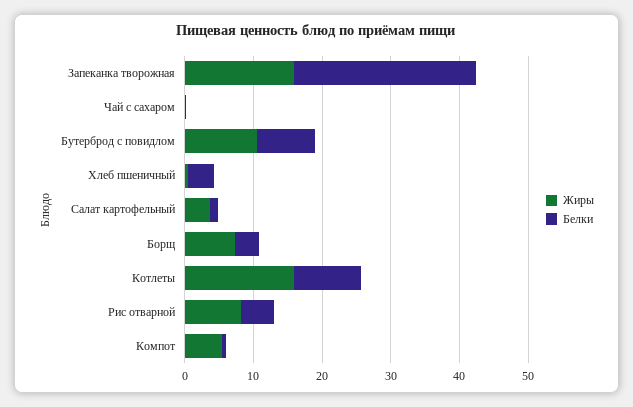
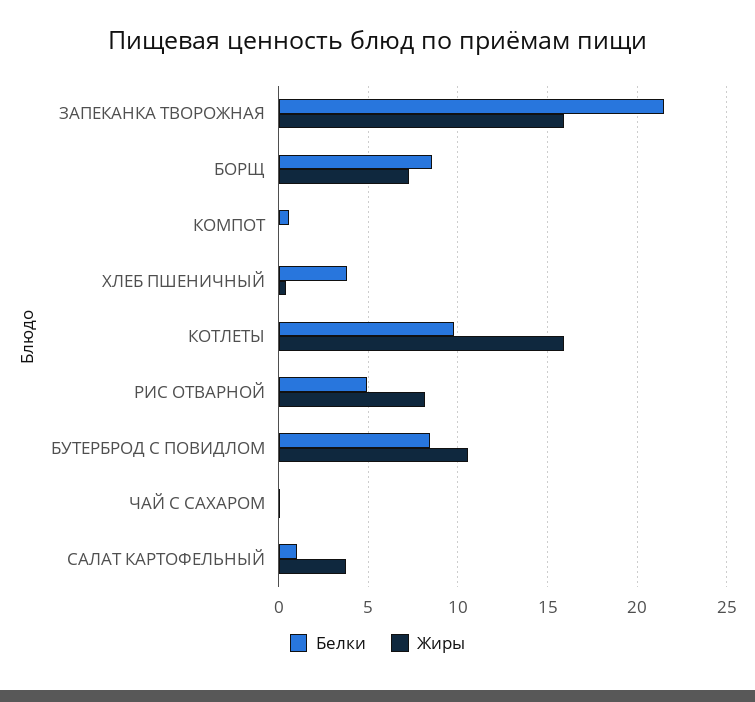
Белки, Запеканка творожная: 26 -> 21.5
Белки, Борщ: 4 -> 8.5
Жиры, Компот: 6 -> 0

